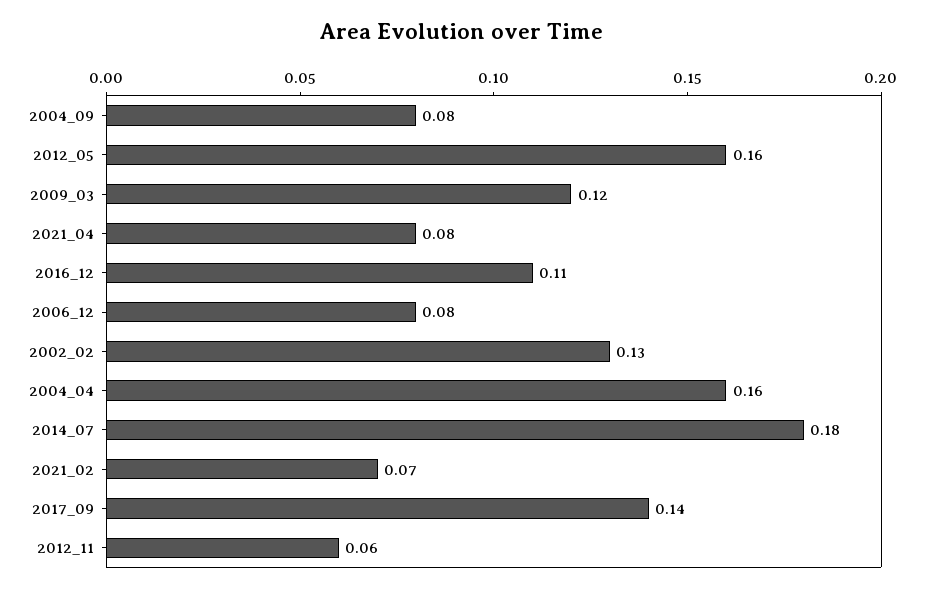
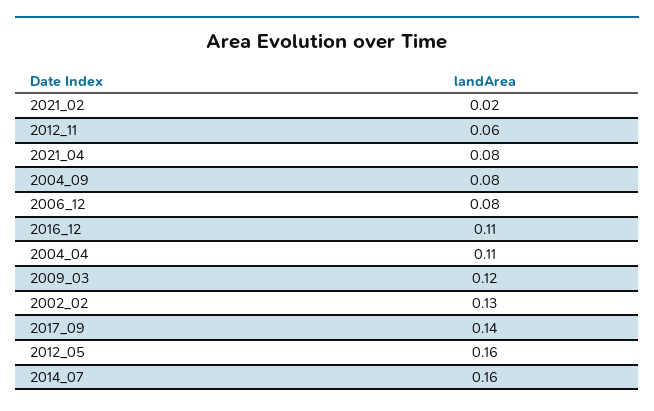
2004_04: 0.16 -> 0.11
2014_07: 0.18 -> 0.16
2021_02: 0.07 -> 0.02

